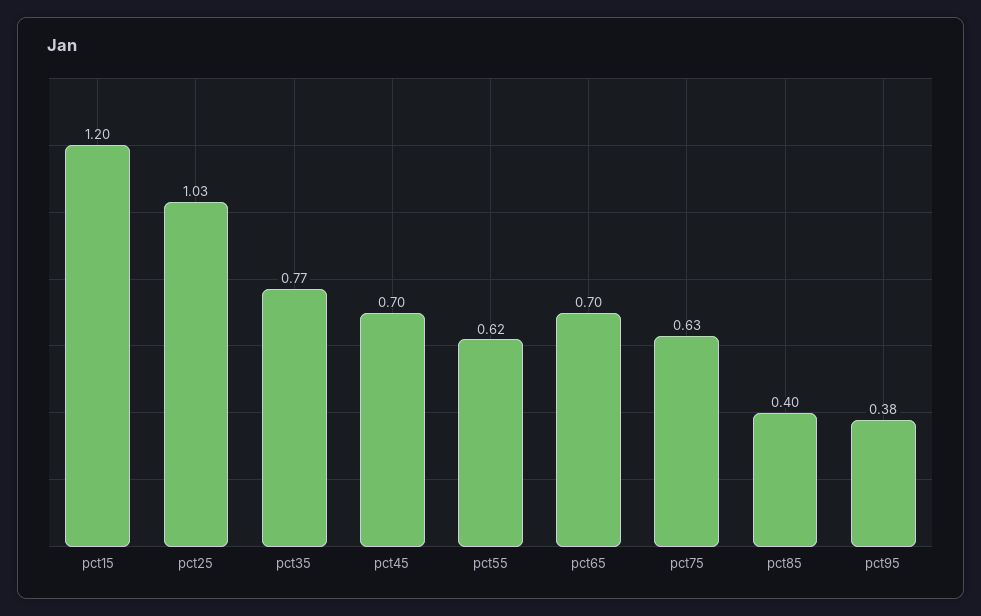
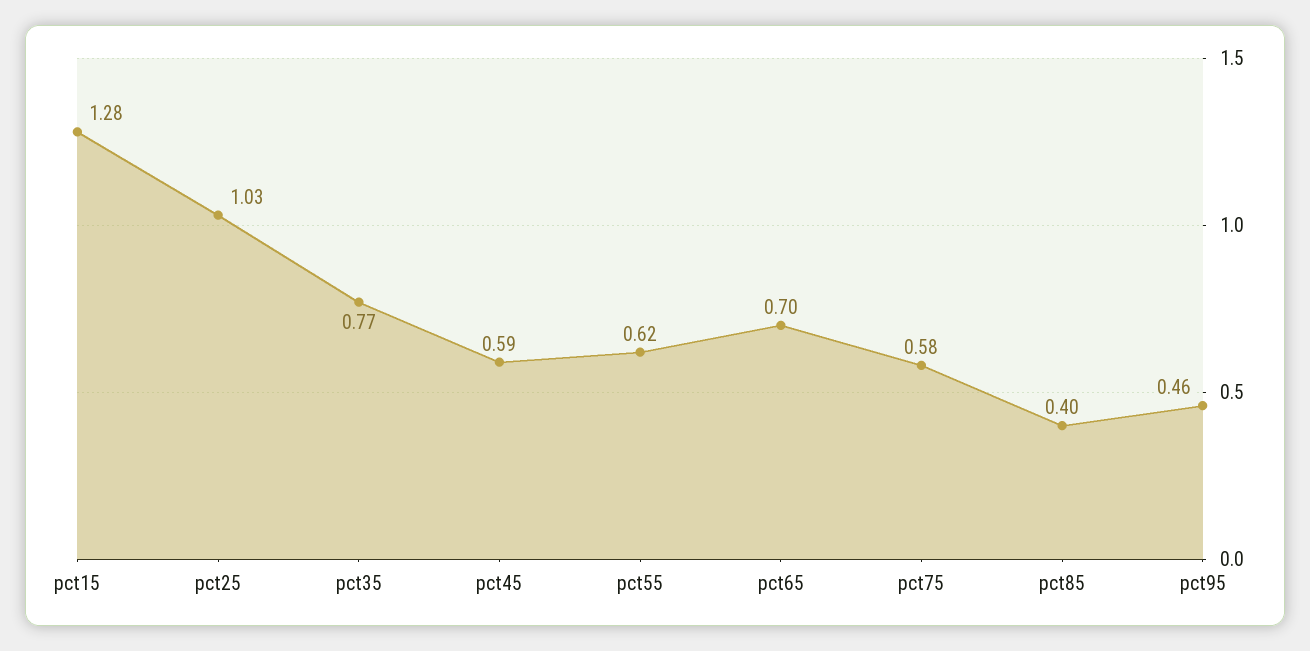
pct15: 1.2 -> 1.28
pct45: 0.7 -> 0.59
pct75: 0.63 -> 0.58
pct95: 0.38 -> 0.46

